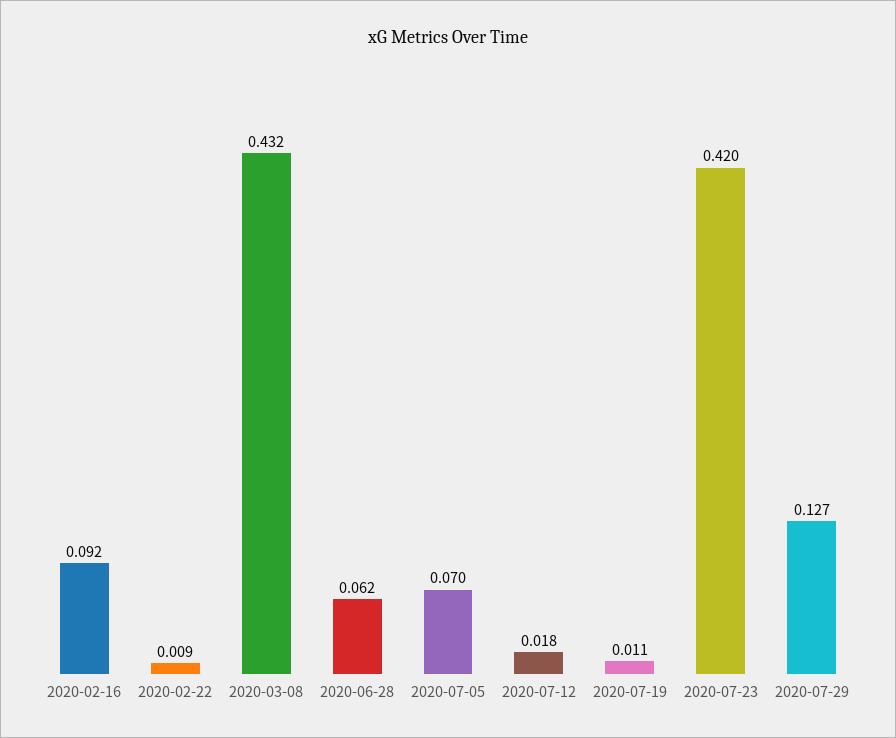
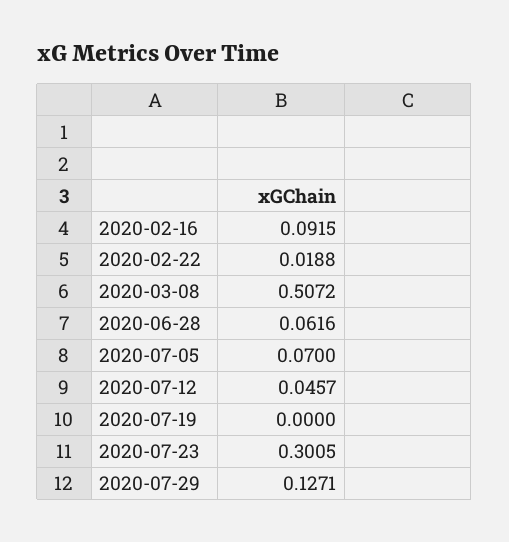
2020-02-22: 0.009 -> 0.0188
2020-03-08: 0.432 -> 0.5072
2020-07-12: 0.018 -> 0.0457
2020-07-19: 0.011 -> 0
2020-07-23: 0.42 -> 0.3005

